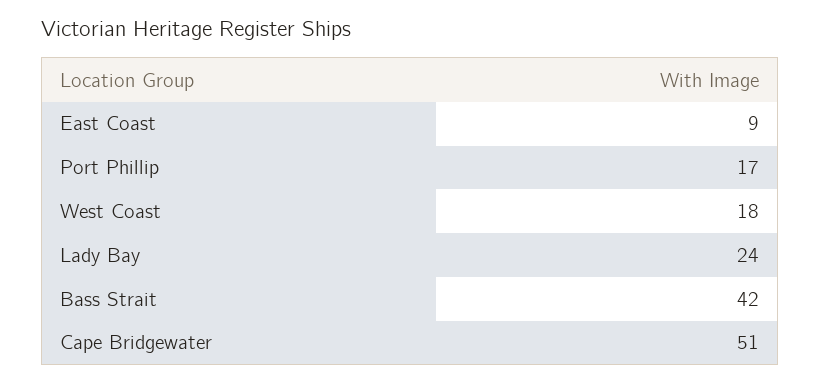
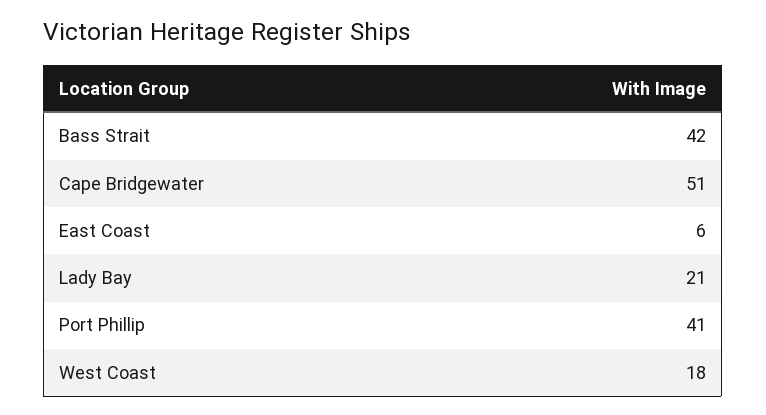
East Coast: 9 -> 6
Port Phillip: 17 -> 41
Lady Bay: 24 -> 21

